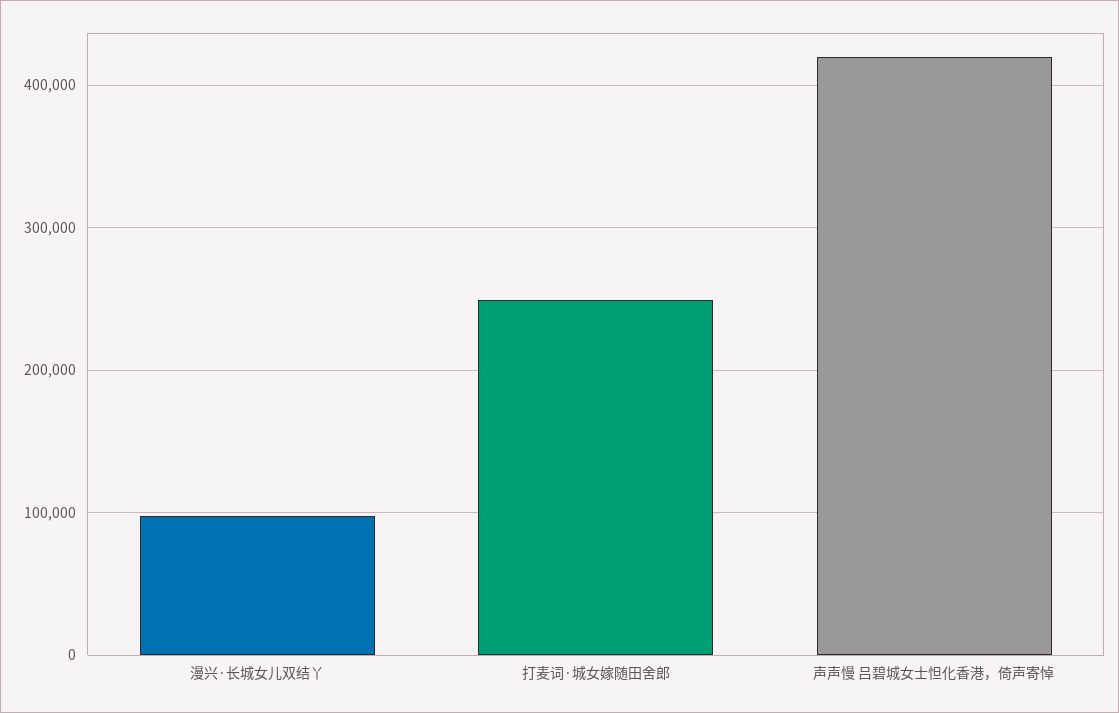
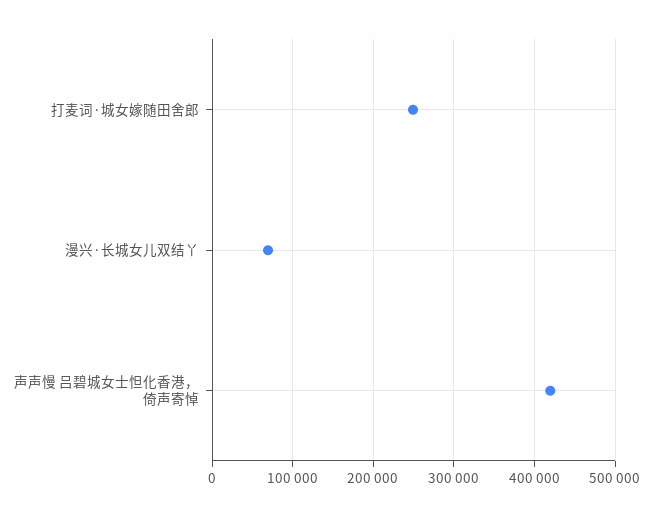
漫兴·长城女儿双结丫: 100000 -> 70000

